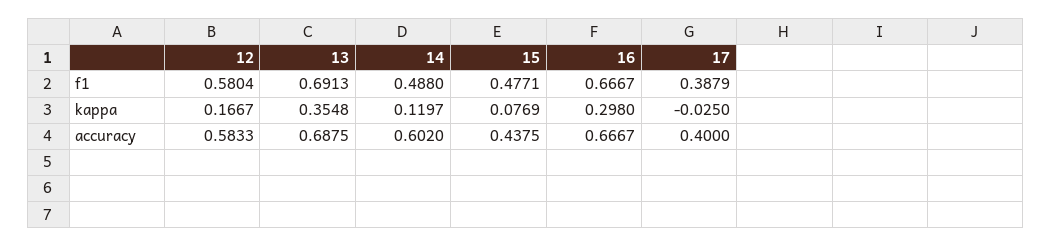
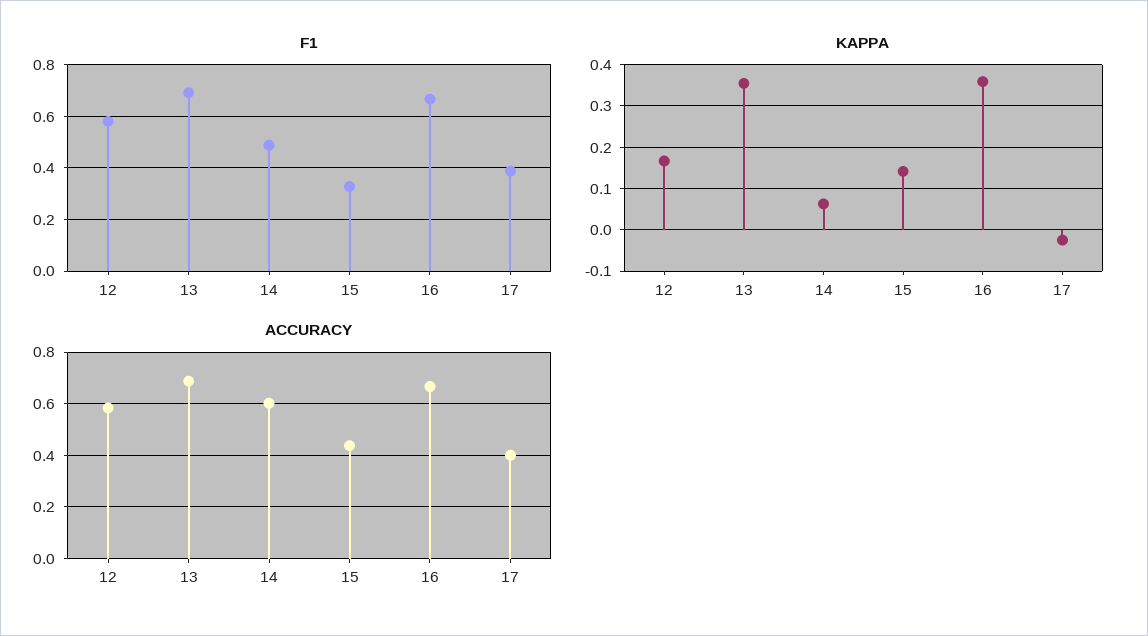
f1, 15: 0.4771 -> 0.325
kappa, 14: 0.1197 -> 0.06
kappa, 15: 0.0769 -> 0.14
kappa, 16: 0.298 -> 0.36

